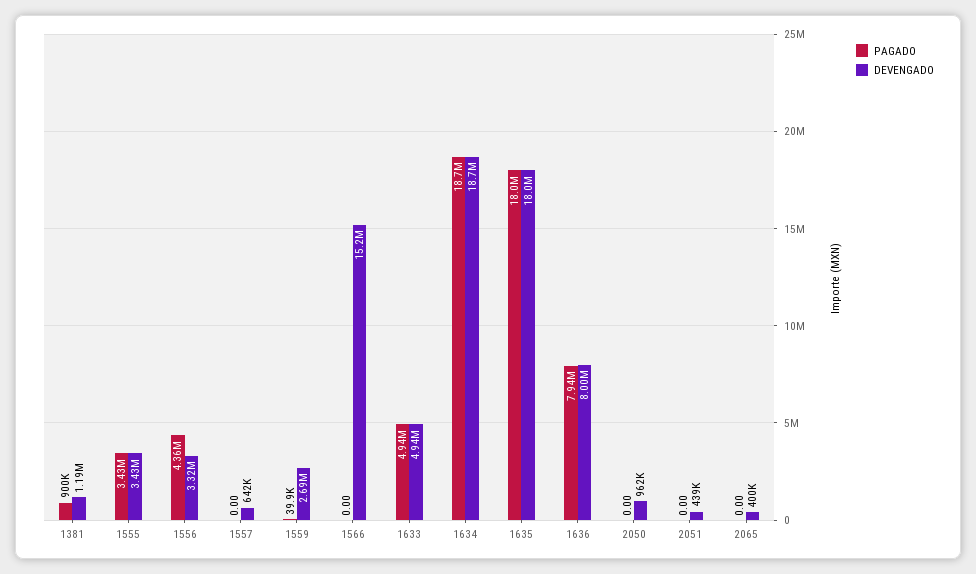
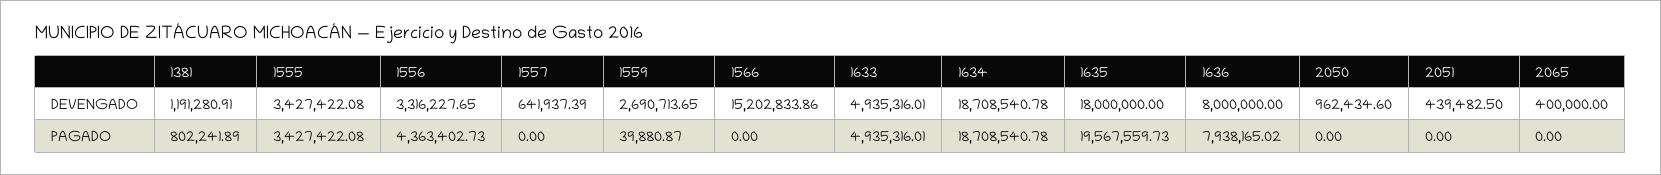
PAGADO, 1381: 900000 -> 802241.89
PAGADO, 1635: 18000000 -> 19567559.73

